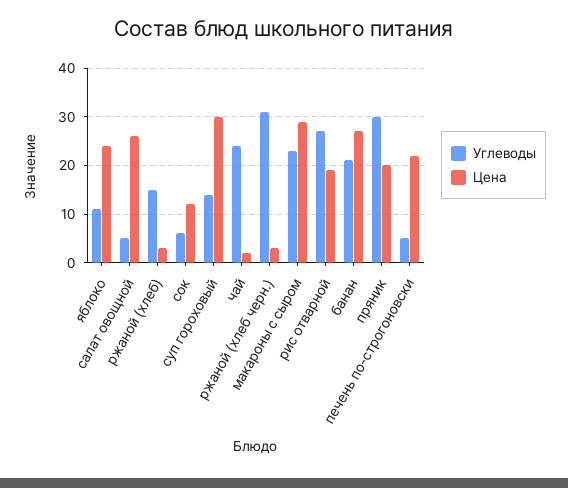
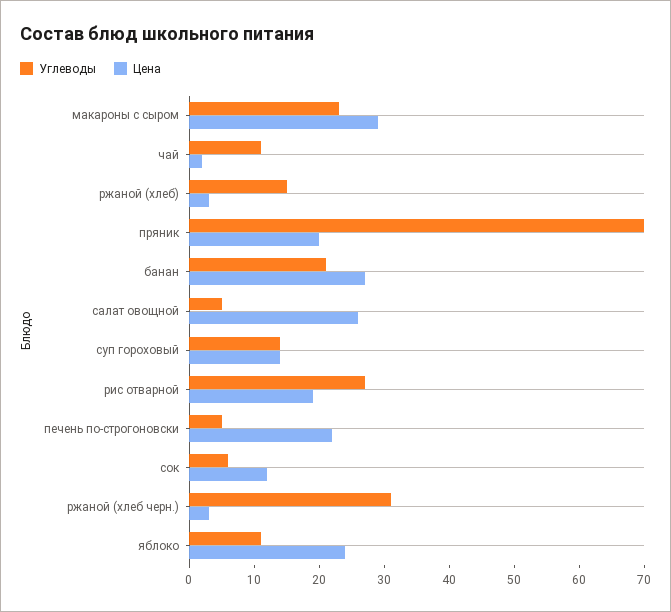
Цена, суп гороховый: 30 -> 15
Углеводы, чай: 25 -> 10
Углеводы, пряник: 30 -> 70

